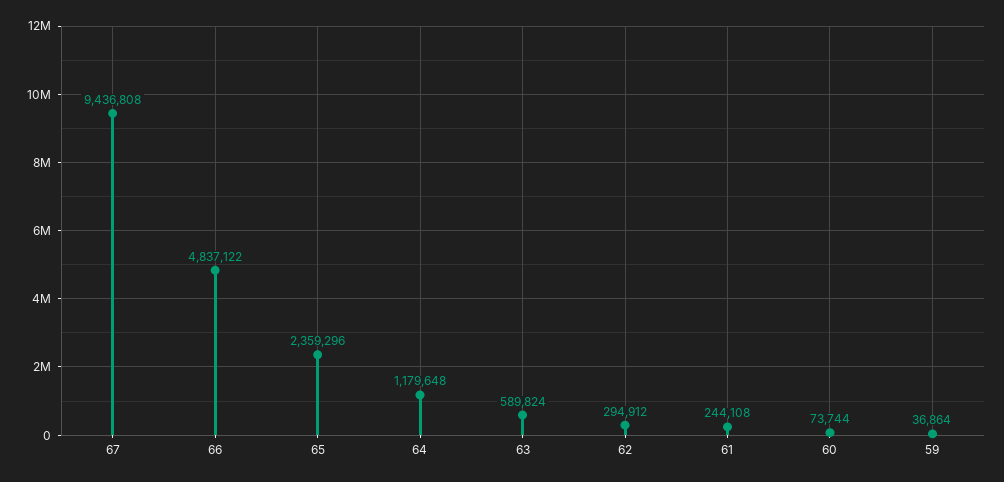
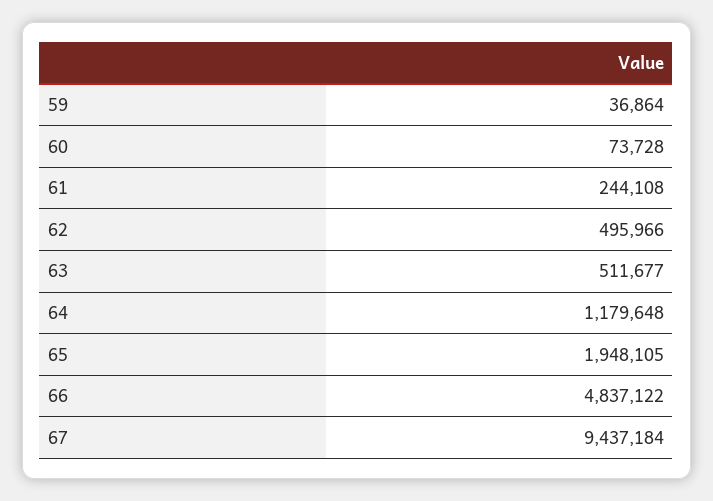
67: 9436808 -> 9437184
65: 2359296 -> 1948105
63: 589824 -> 511677
62: 294912 -> 495966
60: 73744 -> 73728

